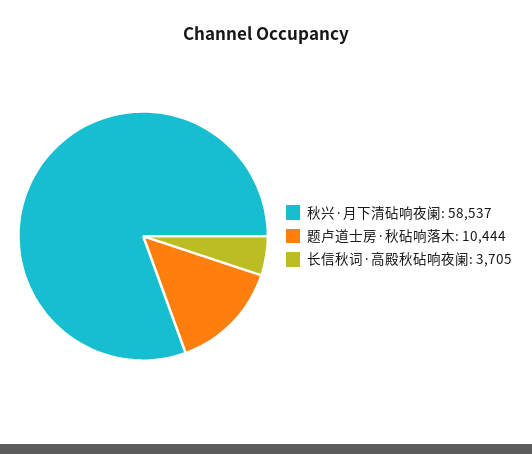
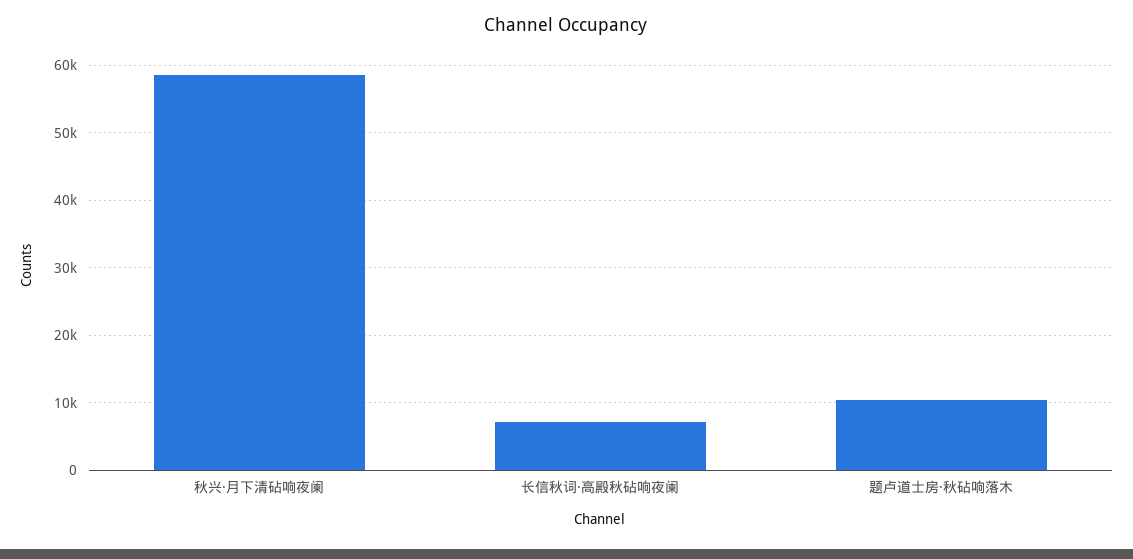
长信秋词·高殿秋砧响夜阑: 3705 -> 7000

